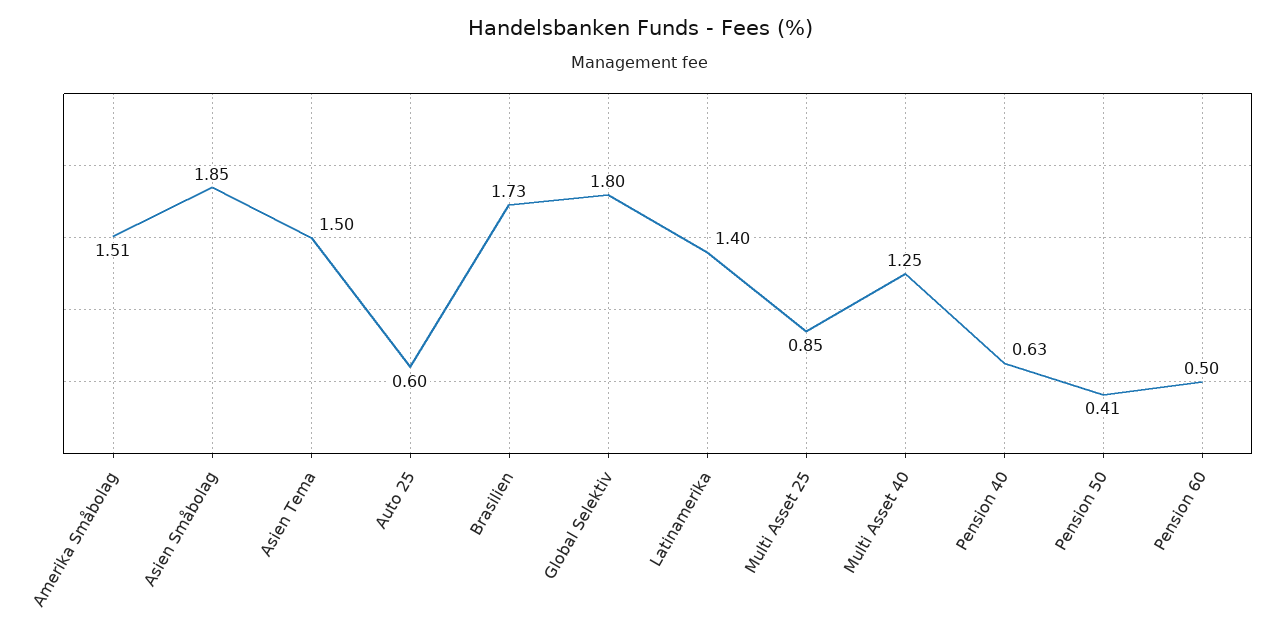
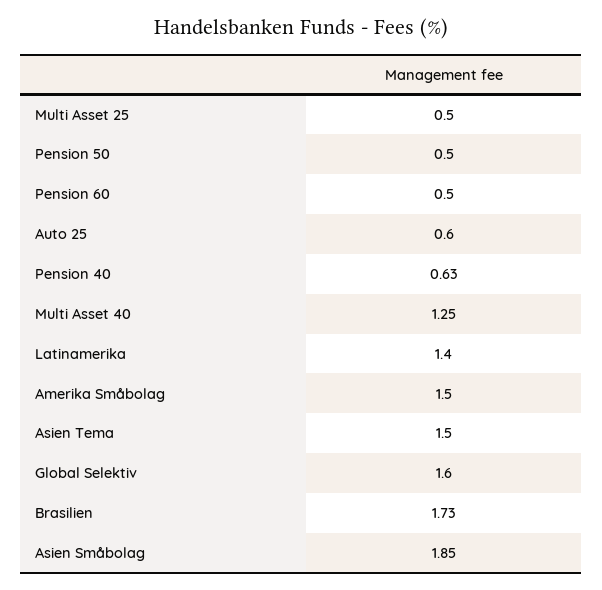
Amerika Småbolag: 1.51 -> 1.5
Global Selektiv: 1.8 -> 1.6
Multi Asset 25: 0.85 -> 0.5
Pension 50: 0.41 -> 0.5

